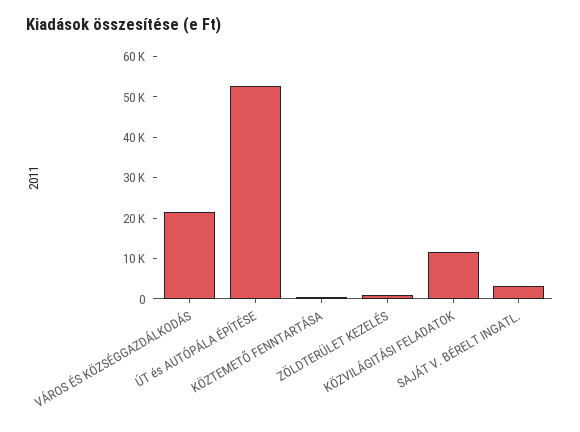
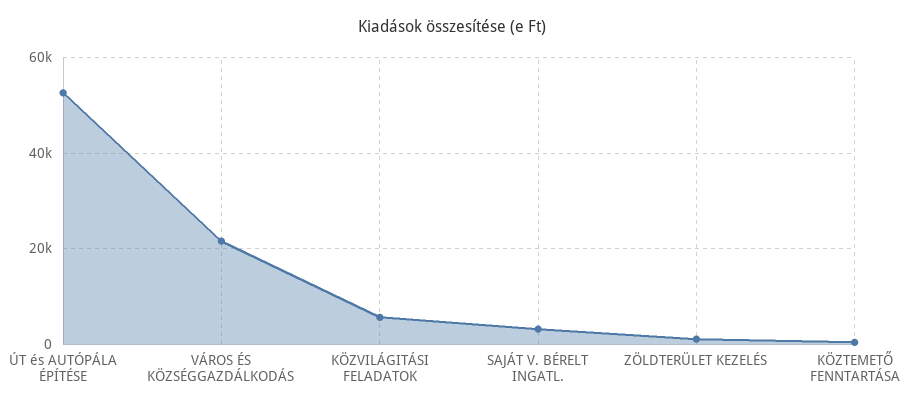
KÖZVILÁGITÁSI FELADATOK: 12000 -> 6000

